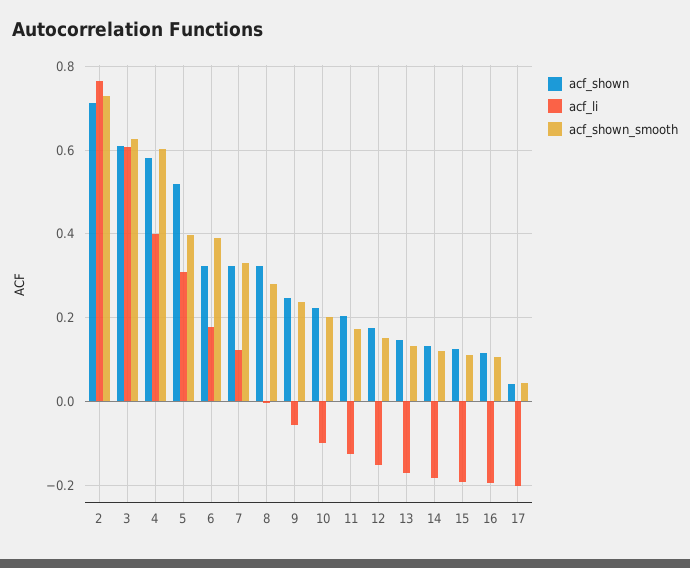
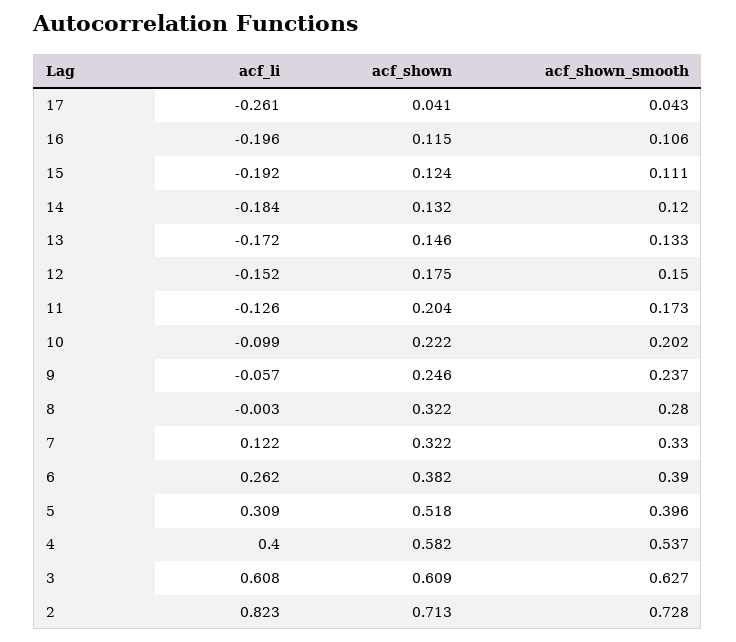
acf_li, 2: 0.76 -> 0.823
acf_shown_smooth, 4: 0.6 -> 0.537
acf_shown, 6: 0.32 -> 0.382
acf_li, 6: 0.18 -> 0.262
acf_li, 17: -0.2 -> -0.261

